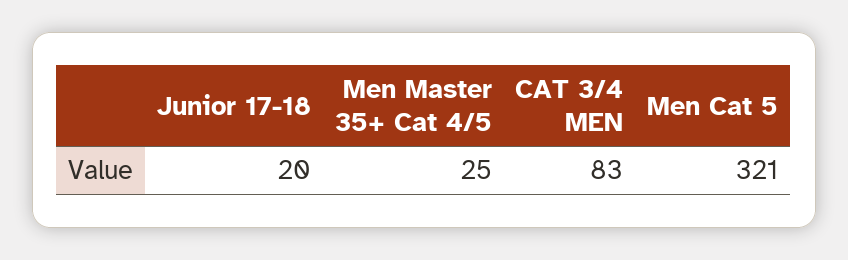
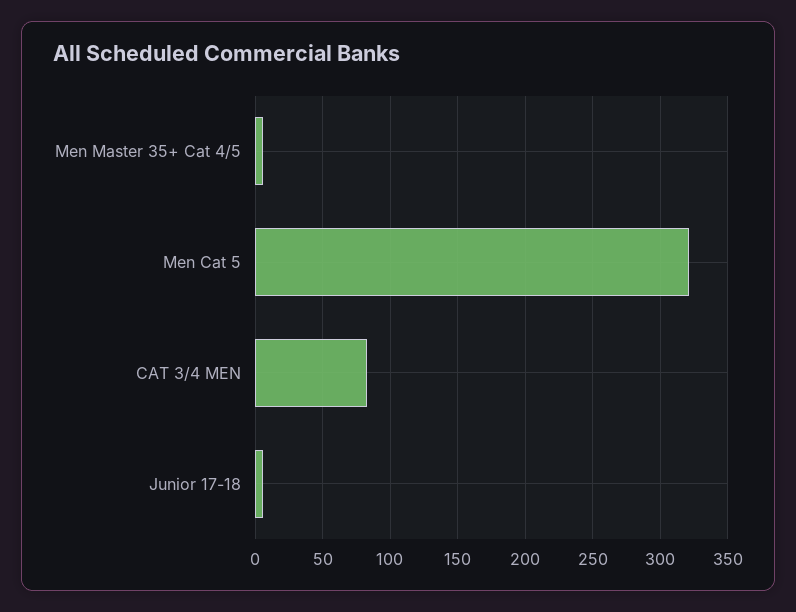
Junior 17-18: 20 -> 5
Men Master 35+ Cat 4/5: 25 -> 5

